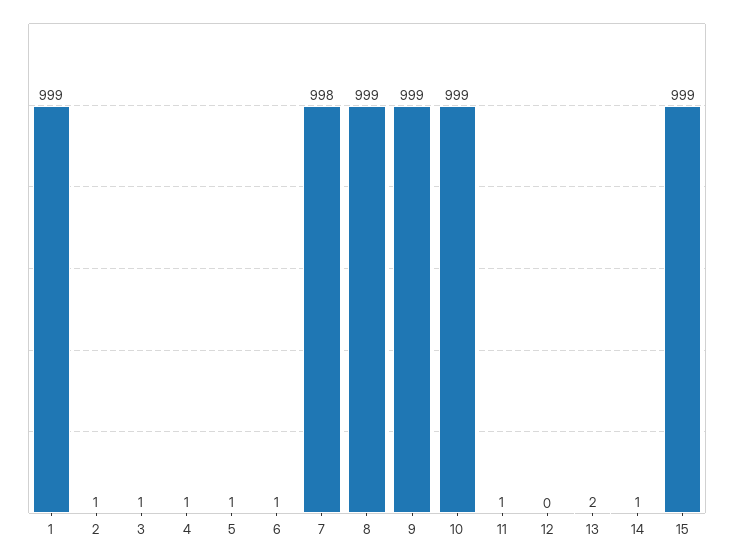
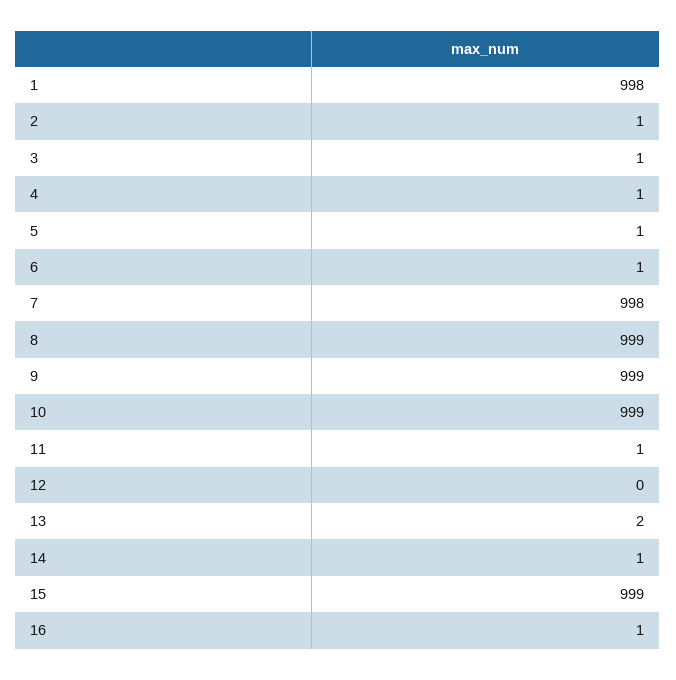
1: 999 -> 998
16: none -> 1

